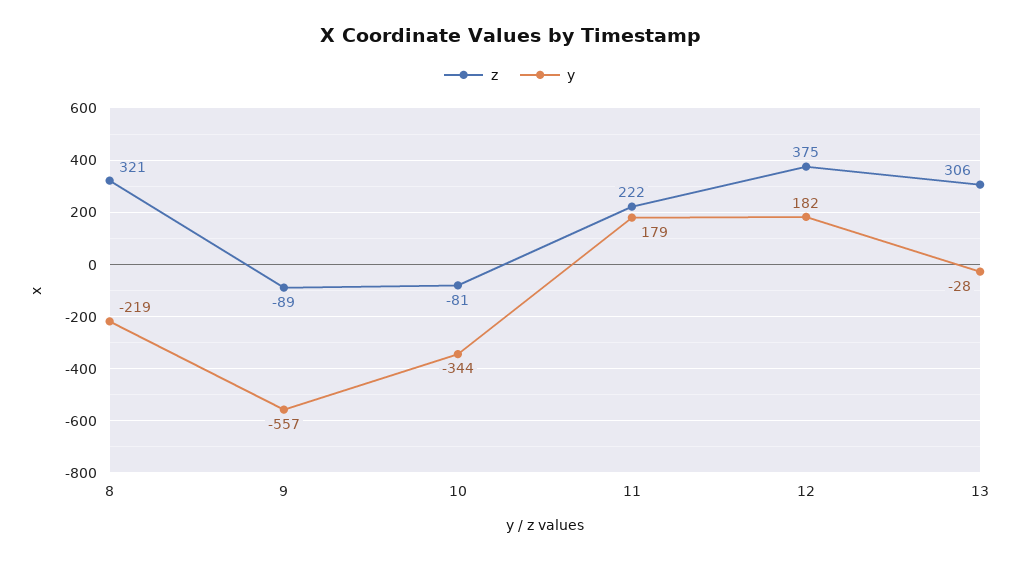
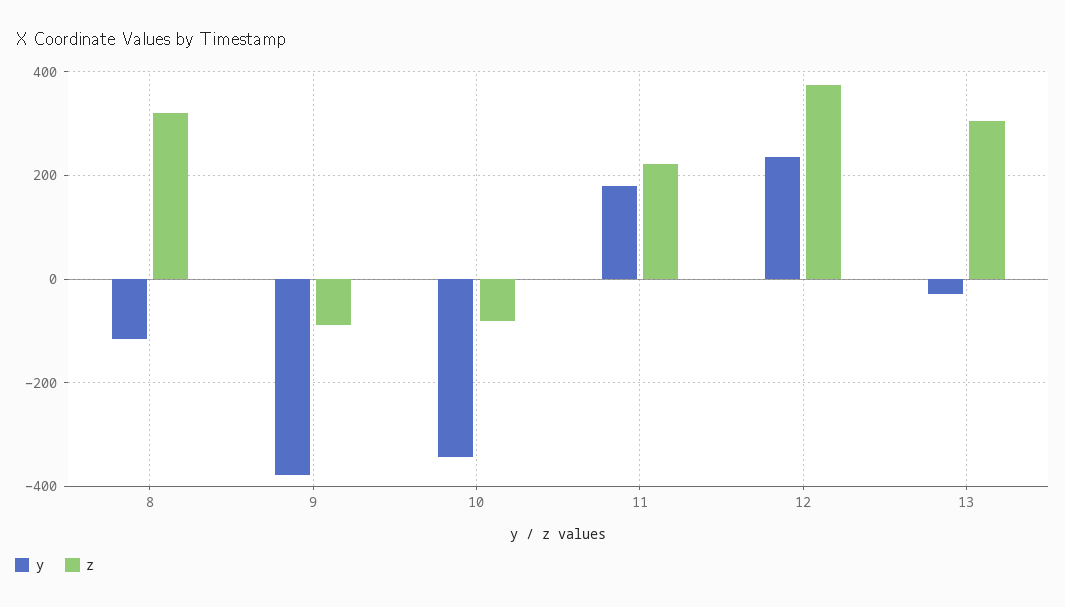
y, 8: -219 -> -120
y, 9: -557 -> -380
y, 12: 182 -> 240

